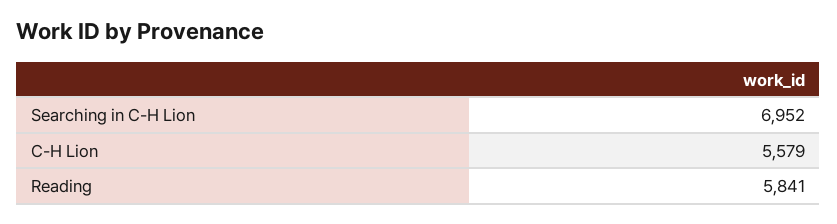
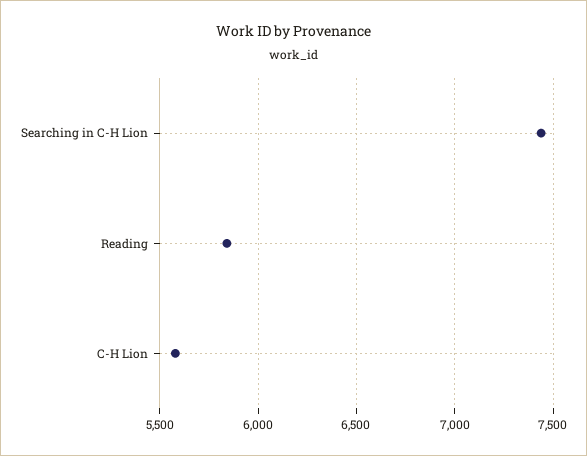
Searching in C-H Lion: 6952 -> 7450

